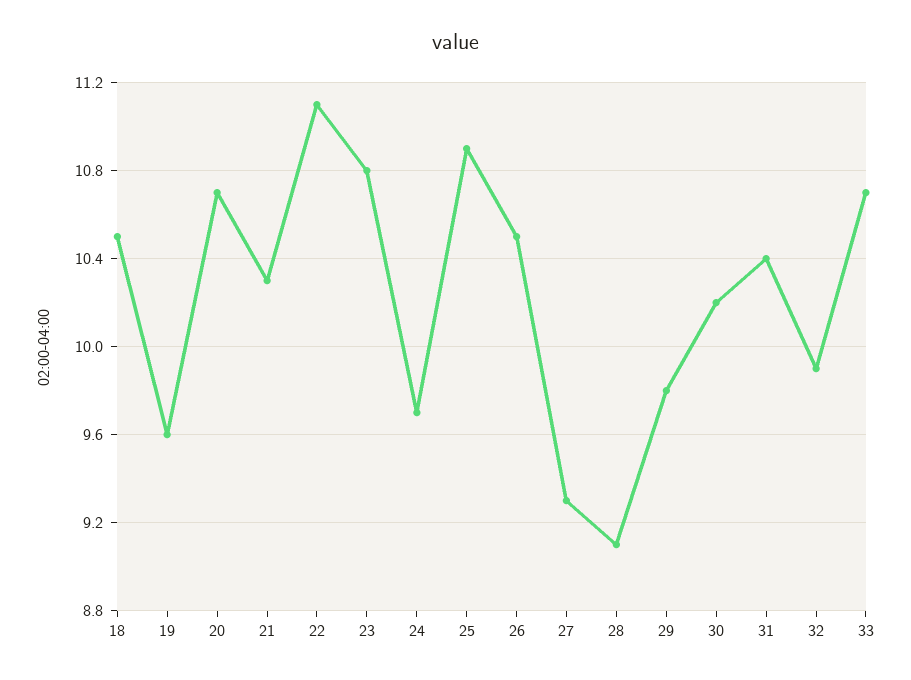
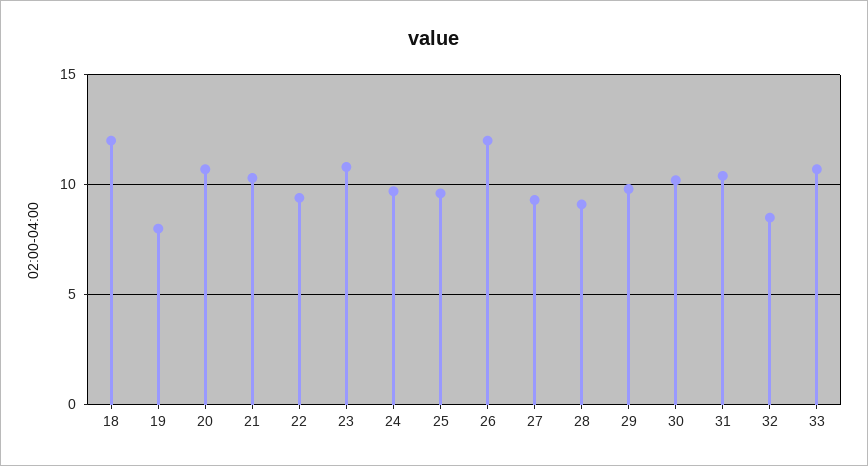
18: 10.5 -> 12
19: 9.6 -> 8
22: 11.1 -> 9.5
25: 10.9 -> 9.5
26: 10.5 -> 12
32: 9.9 -> 8.5

